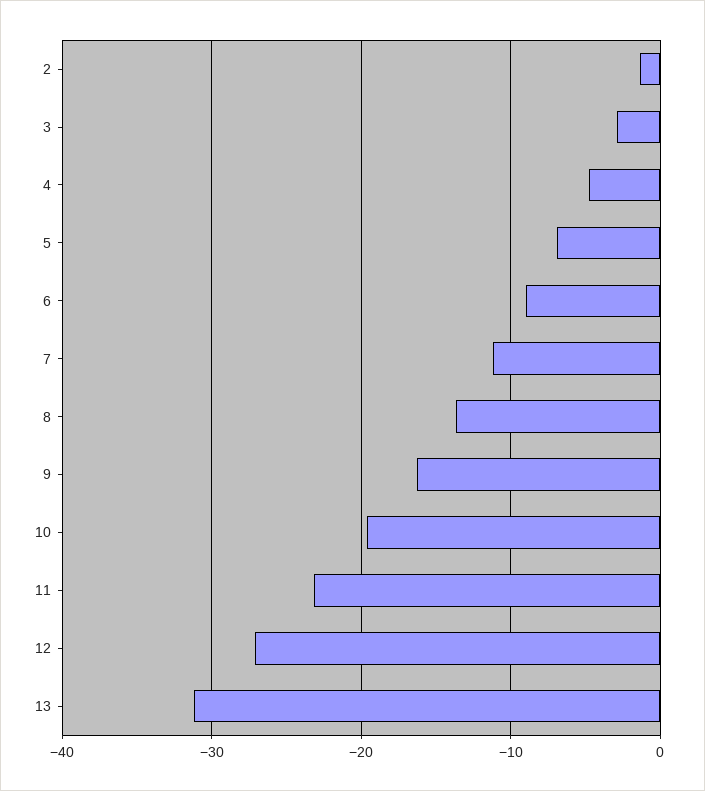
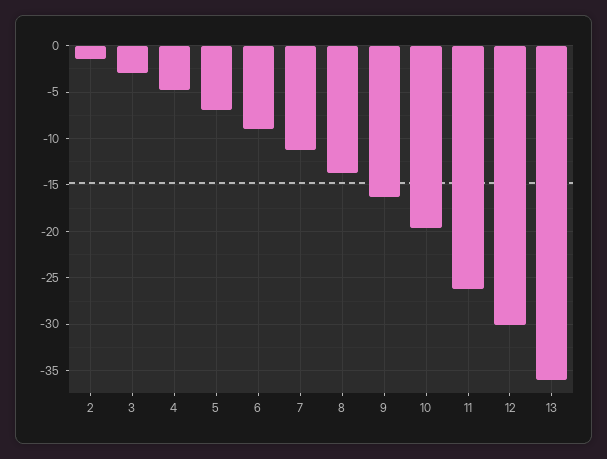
11: -23 -> -26
12: -27 -> -30
13: -31 -> -36

